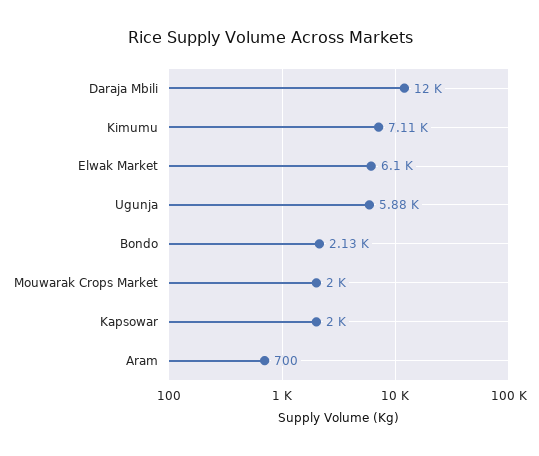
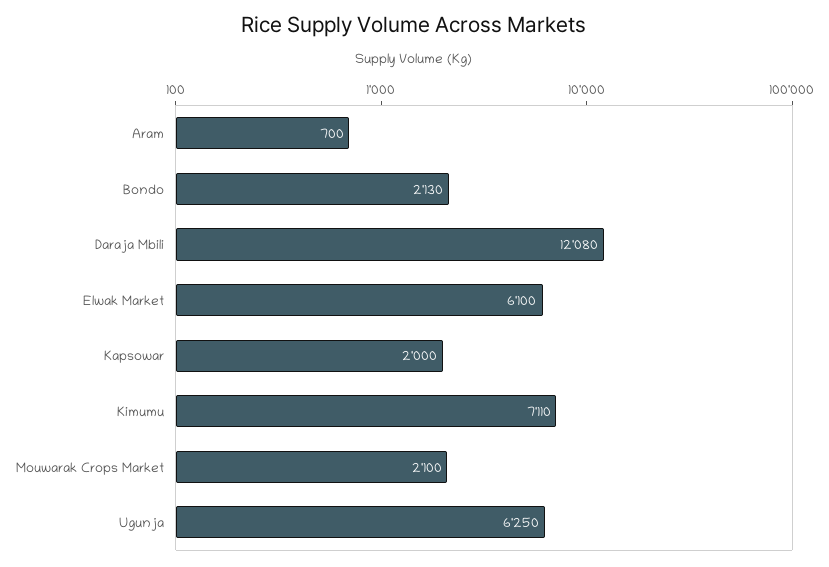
Daraja Mbili: 12000 -> 12080
Ugunja: 5880 -> 6250
Mouwarak Crops Market: 2000 -> 2100

